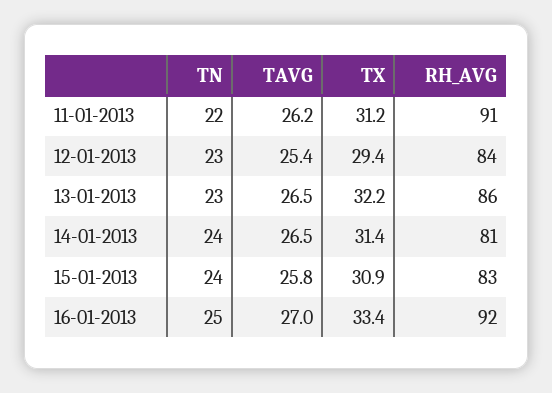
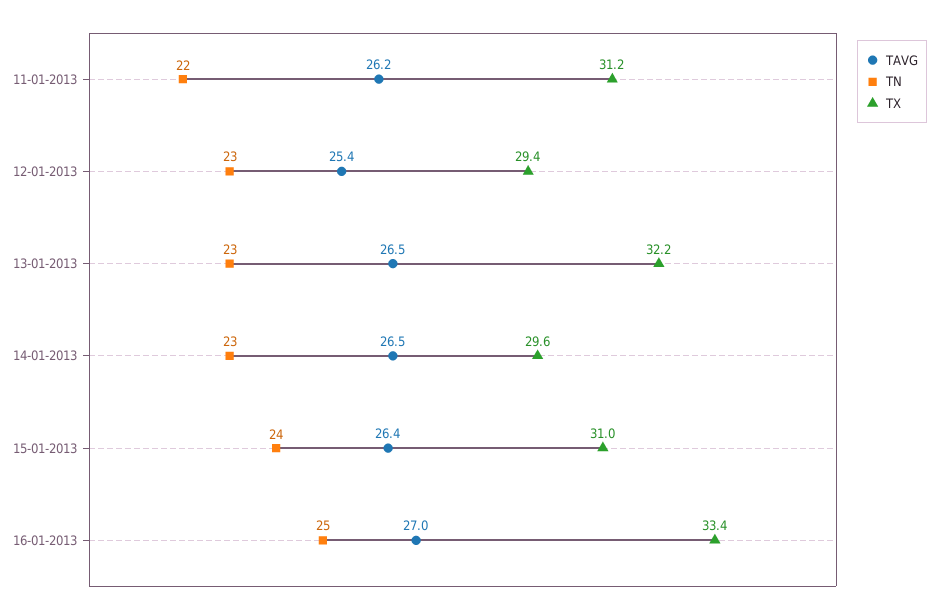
RH_AVG, 11-01-2013: 91 -> none
RH_AVG, 12-01-2013: 84 -> none
RH_AVG, 13-01-2013: 86 -> none
TN, 14-01-2013: 24 -> 23
TX, 14-01-2013: 31.4 -> 29.6
RH_AVG, 14-01-2013: 81 -> none
TAVG, 15-01-2013: 25.8 -> 26.4
TX, 15-01-2013: 30.9 -> 31
RH_AVG, 15-01-2013: 83 -> none
RH_AVG, 16-01-2013: 92 -> none

